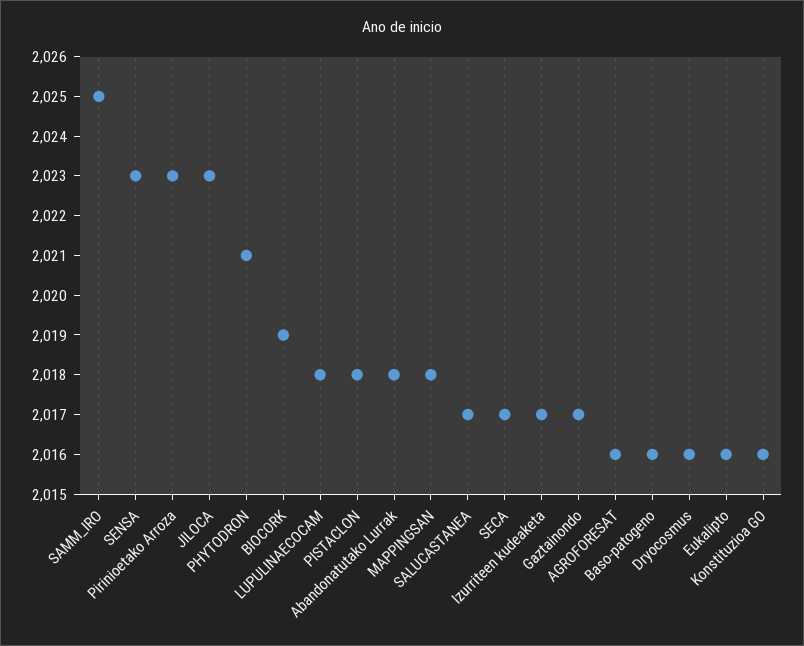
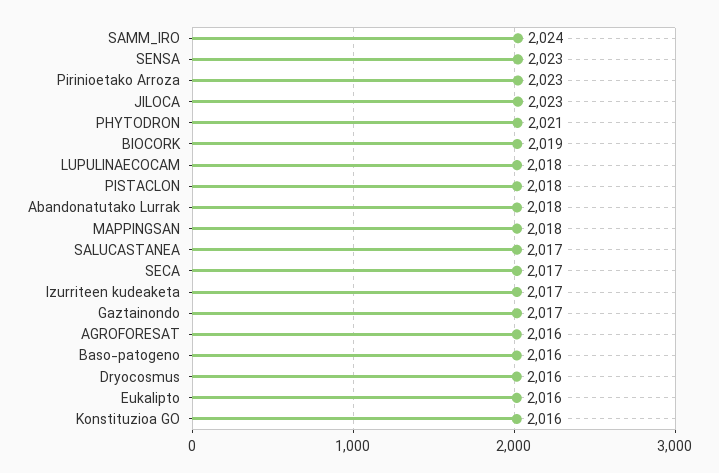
SAMM_IRO: 2025 -> 2024

